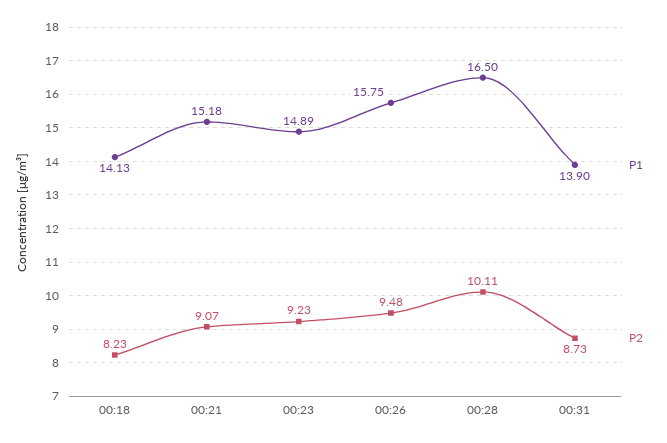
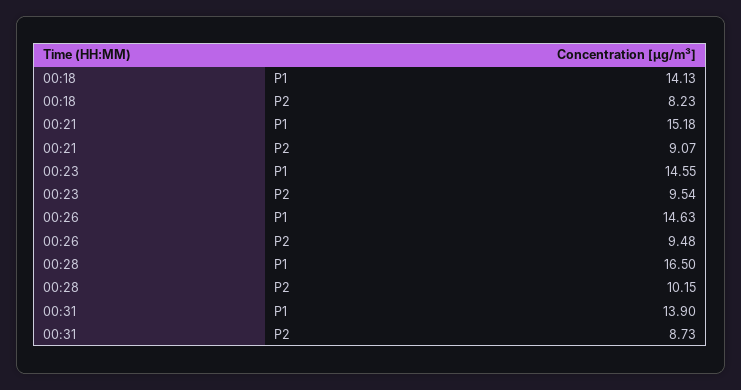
P1, 00:23: 14.89 -> 14.55
P2, 00:23: 9.23 -> 9.54
P1, 00:26: 15.75 -> 14.63
P2, 00:28: 10.11 -> 10.15

